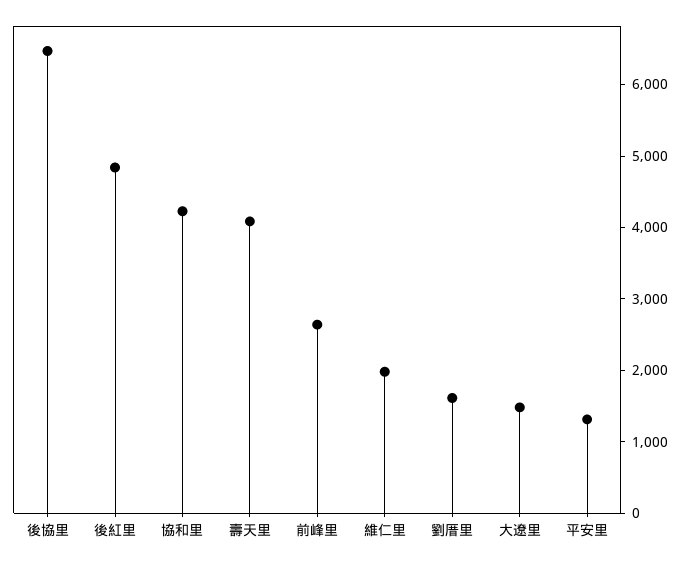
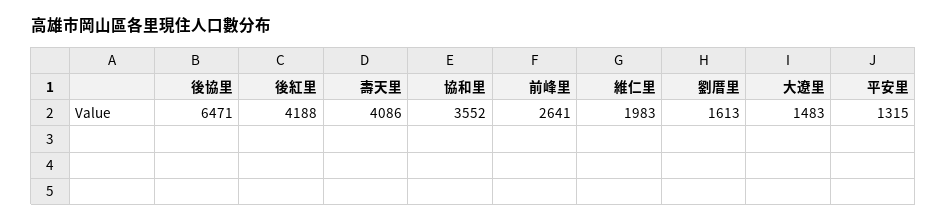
後紅里: 4800 -> 4188
協和里: 4200 -> 3552

